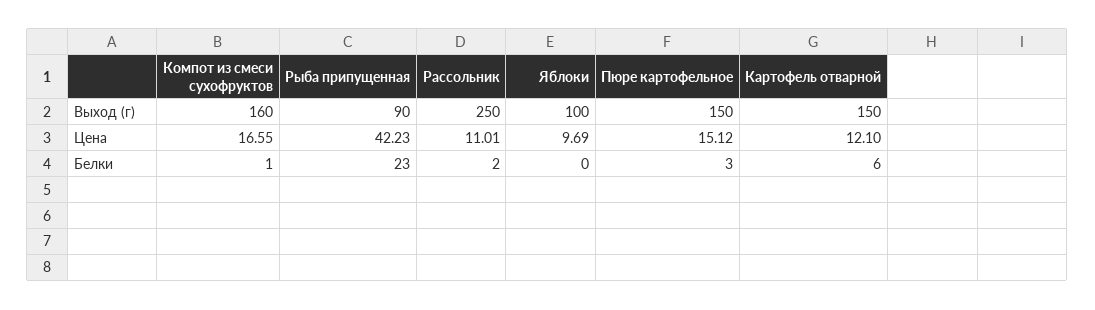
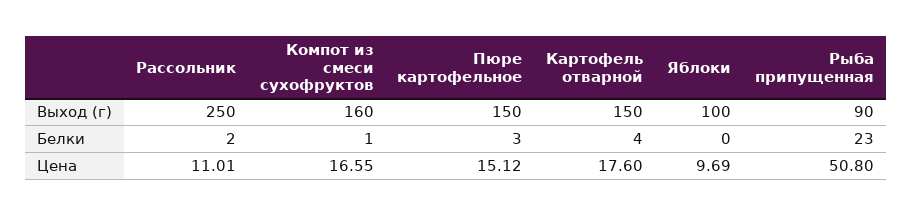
Рыба припущенная, Цена: 42.23 -> 50.8
Картофель отварной, Цена: 12.1 -> 17.6
Картофель отварной, Белки: 6 -> 4

